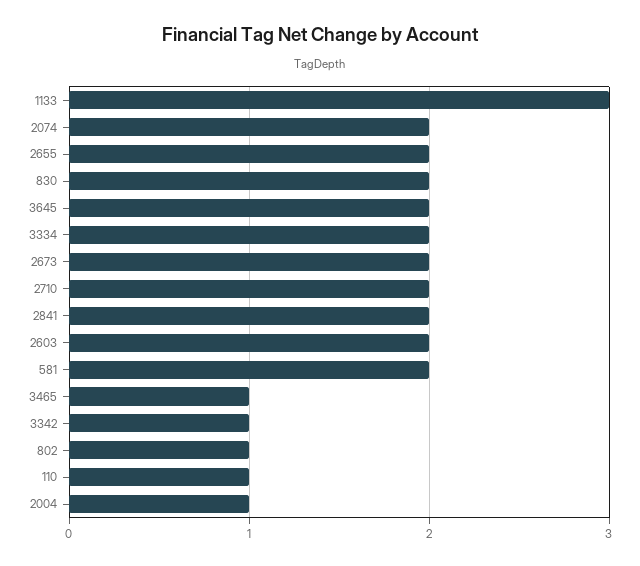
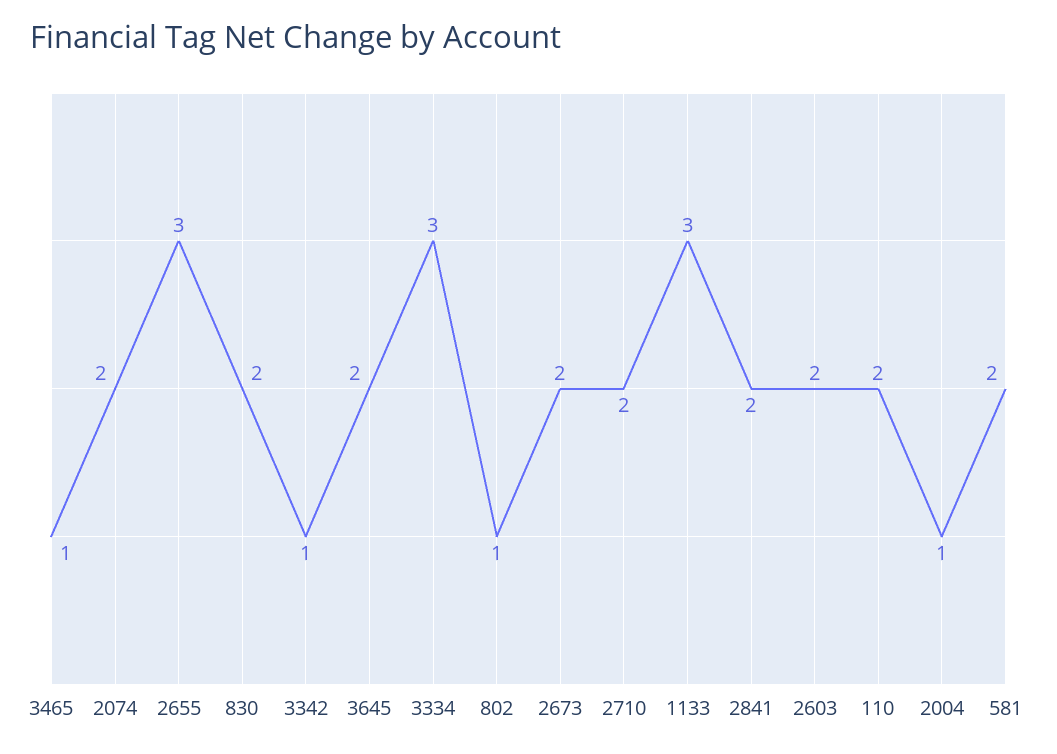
2655: 2 -> 3
3334: 2 -> 3
110: 1 -> 2

